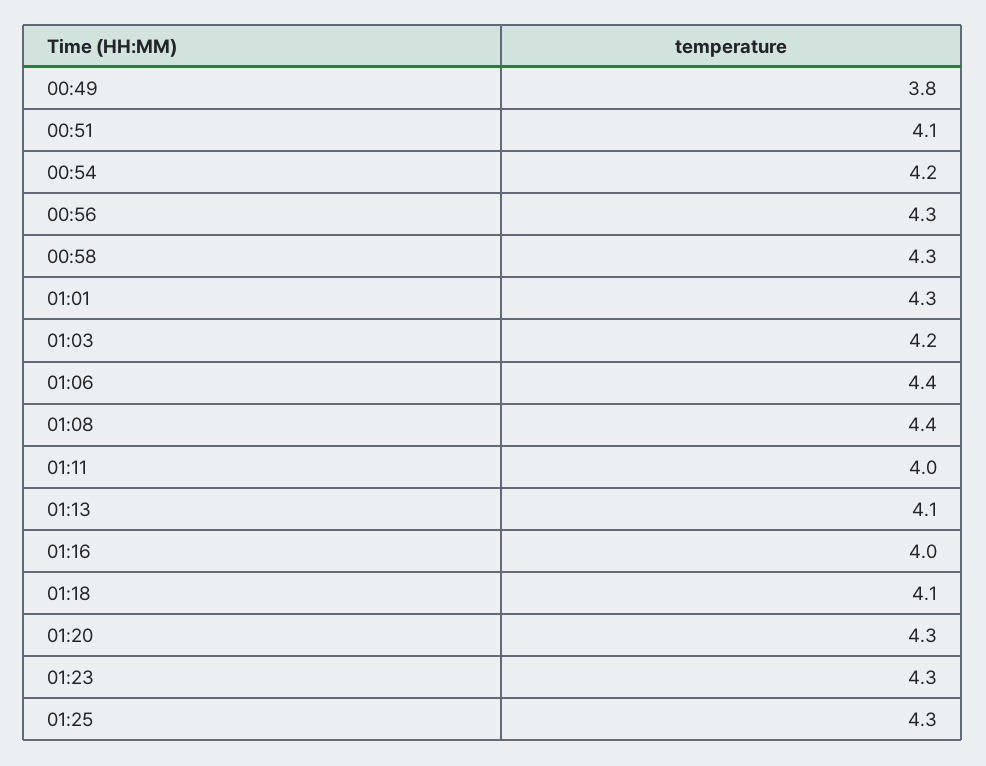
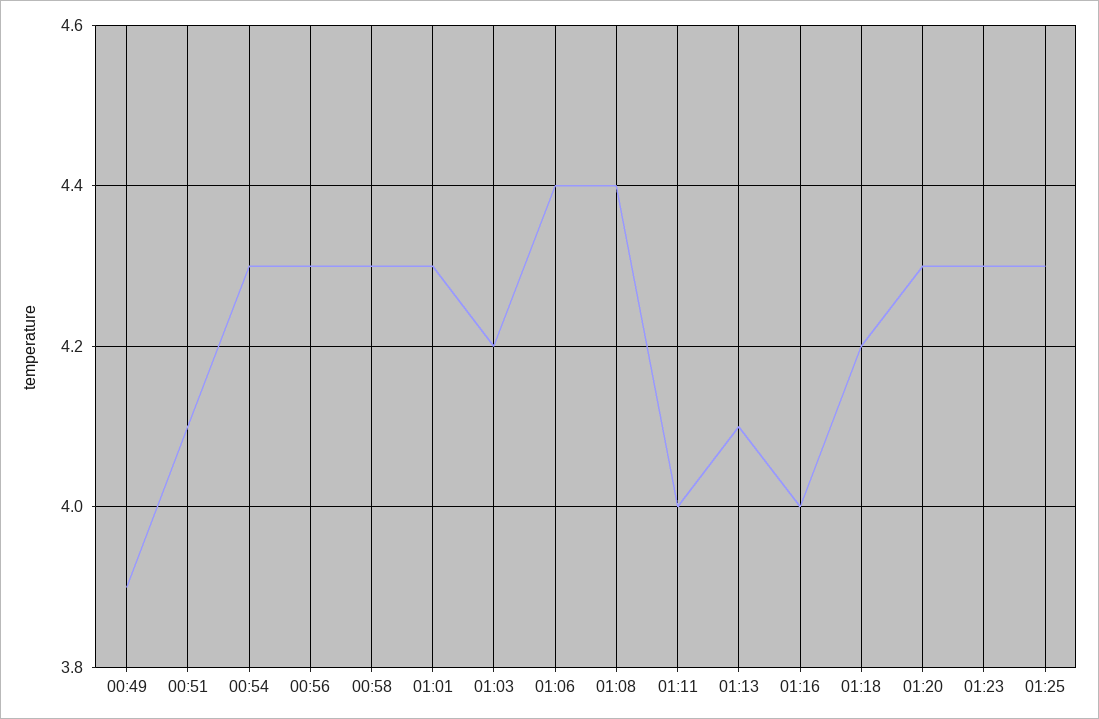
00:49: 3.8 -> 3.9
00:54: 4.2 -> 4.3
01:18: 4.1 -> 4.2

